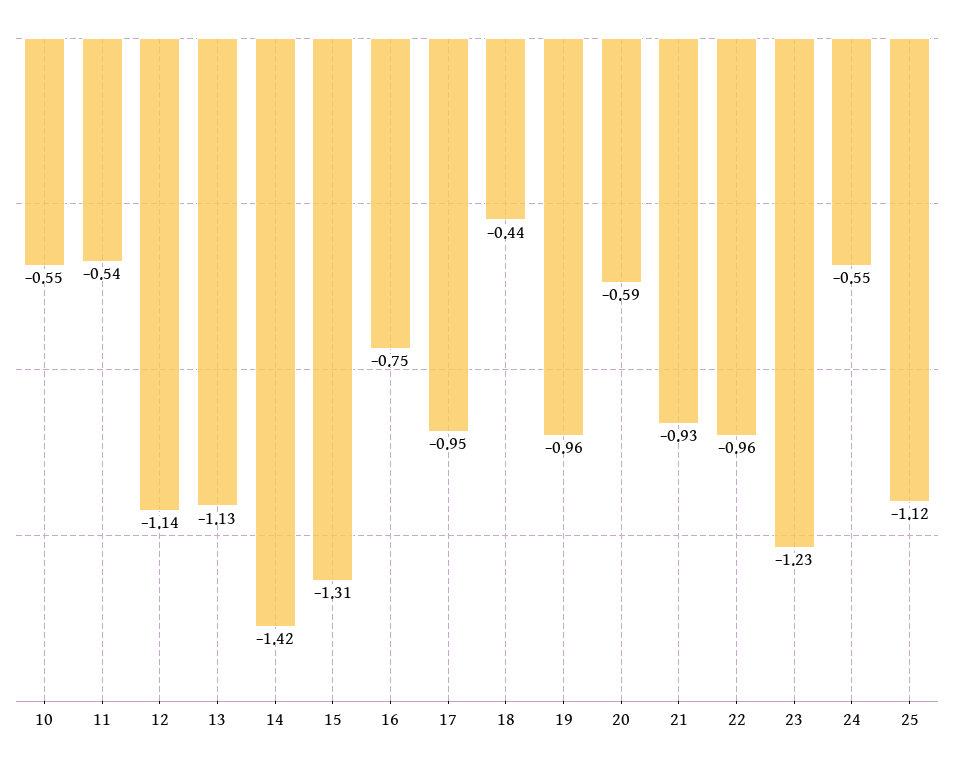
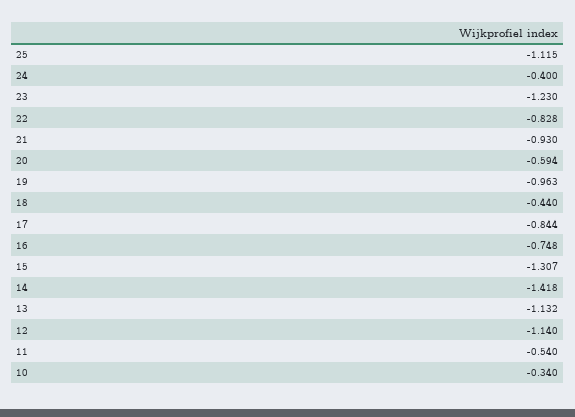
10: -0.55 -> -0.34
17: -0.95 -> -0.844
22: -0.96 -> -0.828
24: -0.55 -> -0.4

